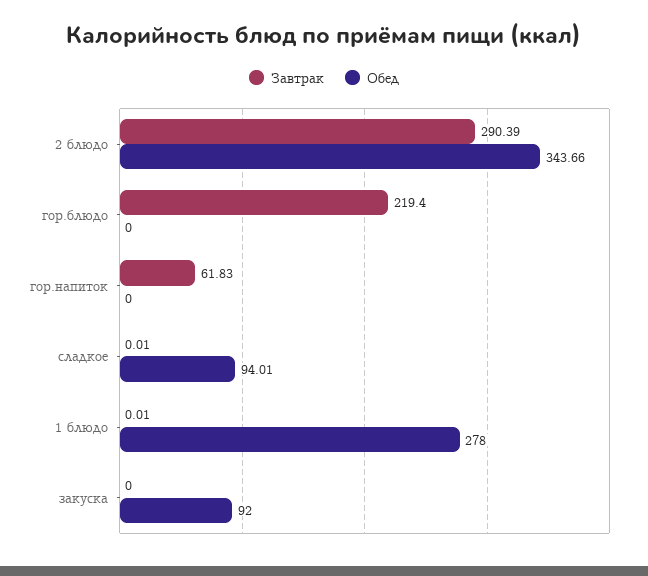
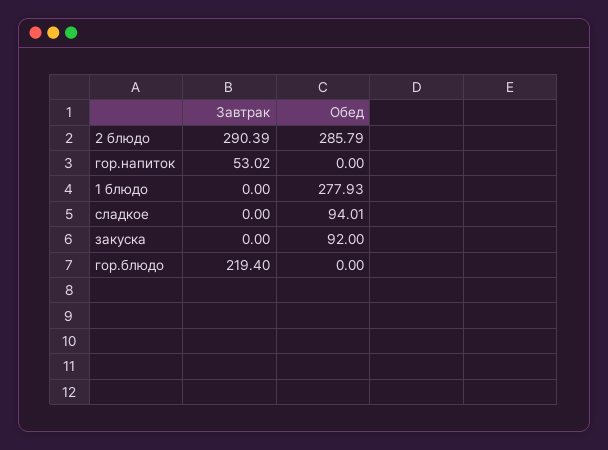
Обед, 2 блюдо: 343.66 -> 285.79
Завтрак, гор.напиток: 61.83 -> 53.02
Завтрак, сладкое: 0.01 -> 0
Завтрак, 1 блюдо: 0.01 -> 0
Обед, 1 блюдо: 278 -> 277.93

